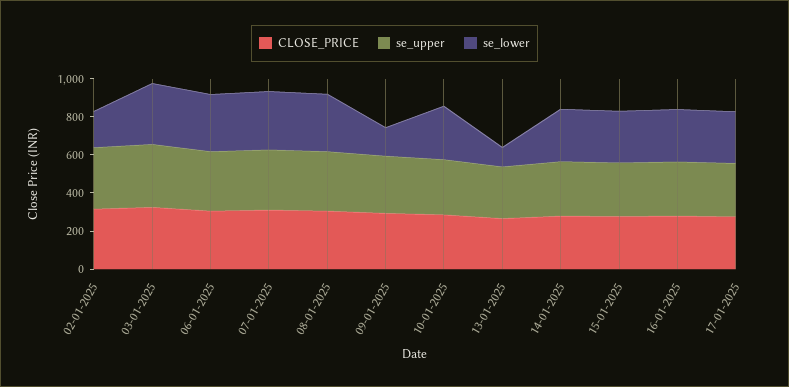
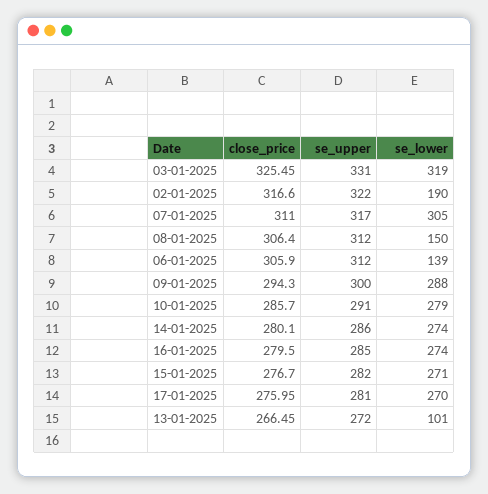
se_lower, 06-01-2025: 300 -> 139
se_lower, 08-01-2025: 300 -> 150
se_lower, 09-01-2025: 150 -> 288

